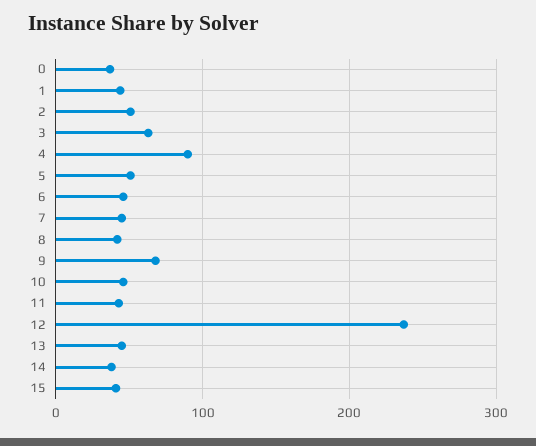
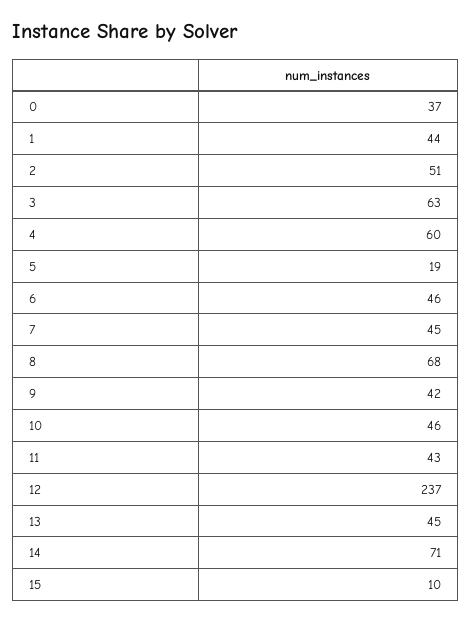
4: 90 -> 60
5: 50 -> 19
8: 40 -> 68
9: 70 -> 42
14: 40 -> 71
15: 40 -> 10

